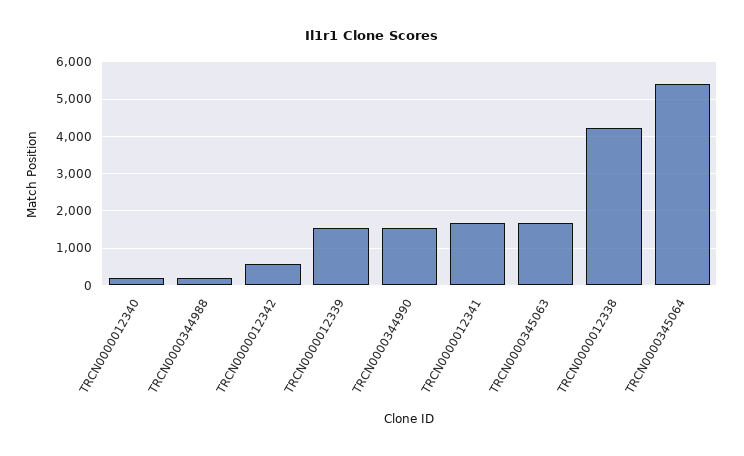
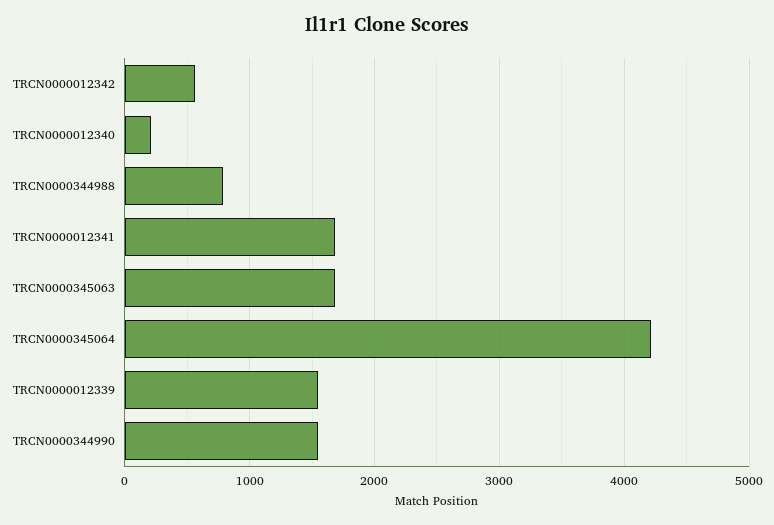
TRCN0000344988: 200 -> 800
TRCN0000012338: 4200 -> none
TRCN0000345064: 5400 -> 4200

